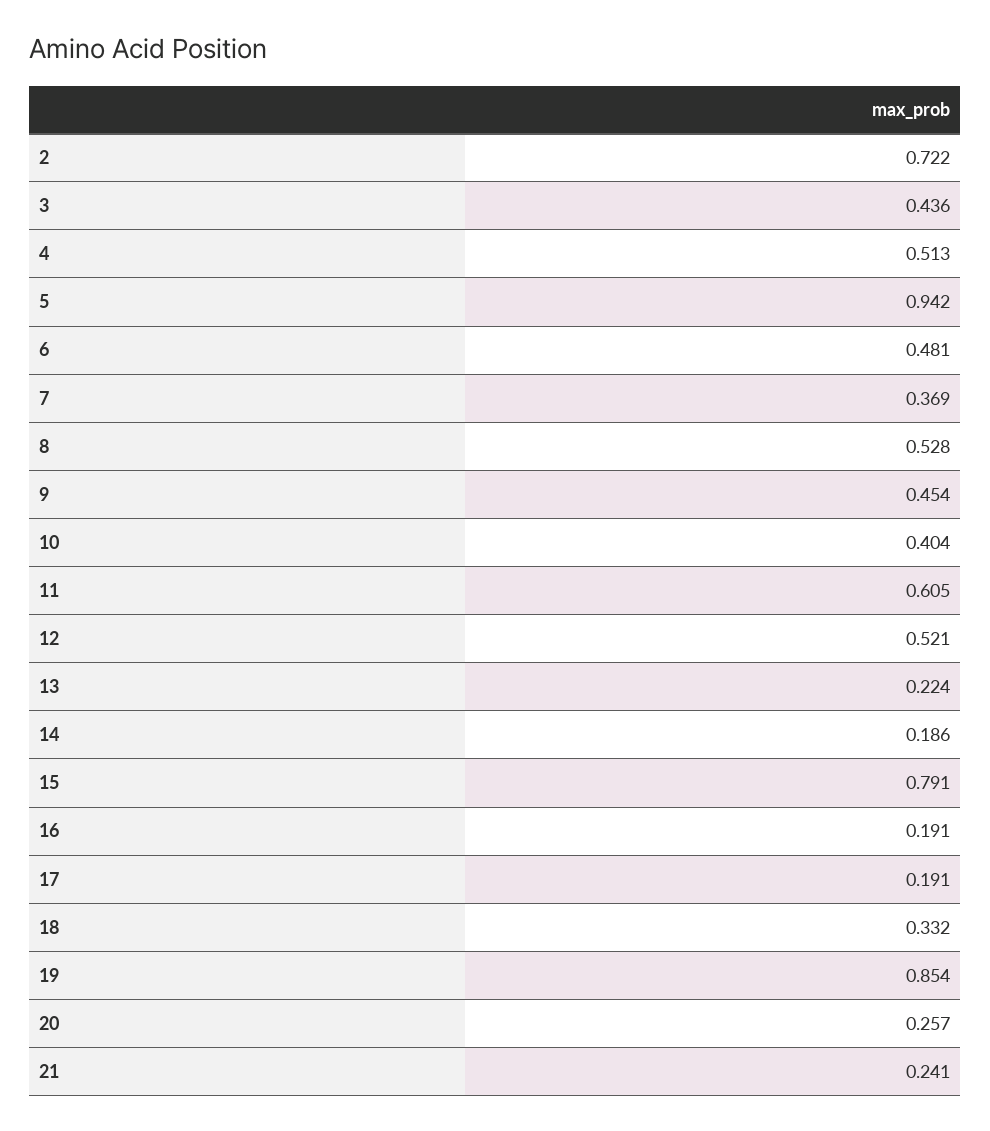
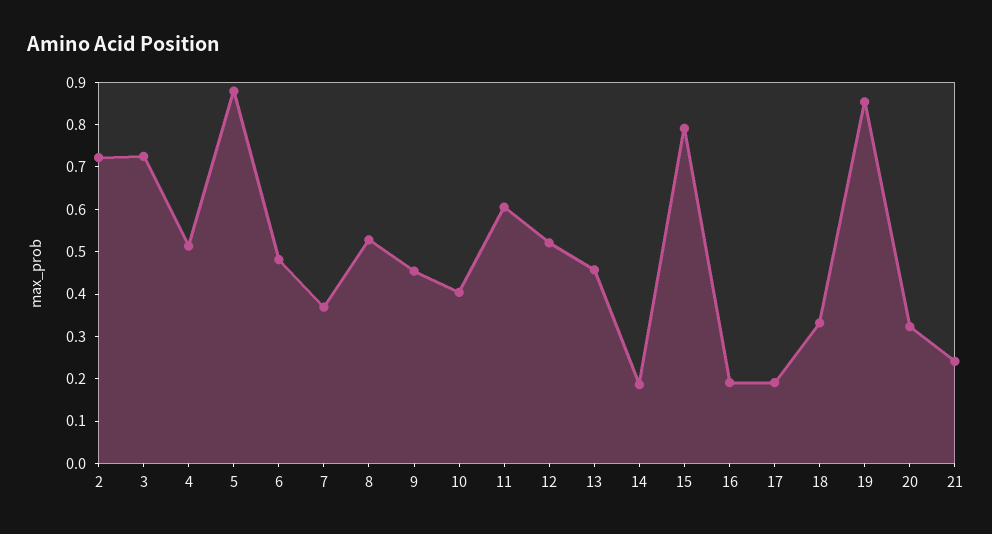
3: 0.436 -> 0.72
5: 0.942 -> 0.88
13: 0.224 -> 0.46
20: 0.257 -> 0.32

